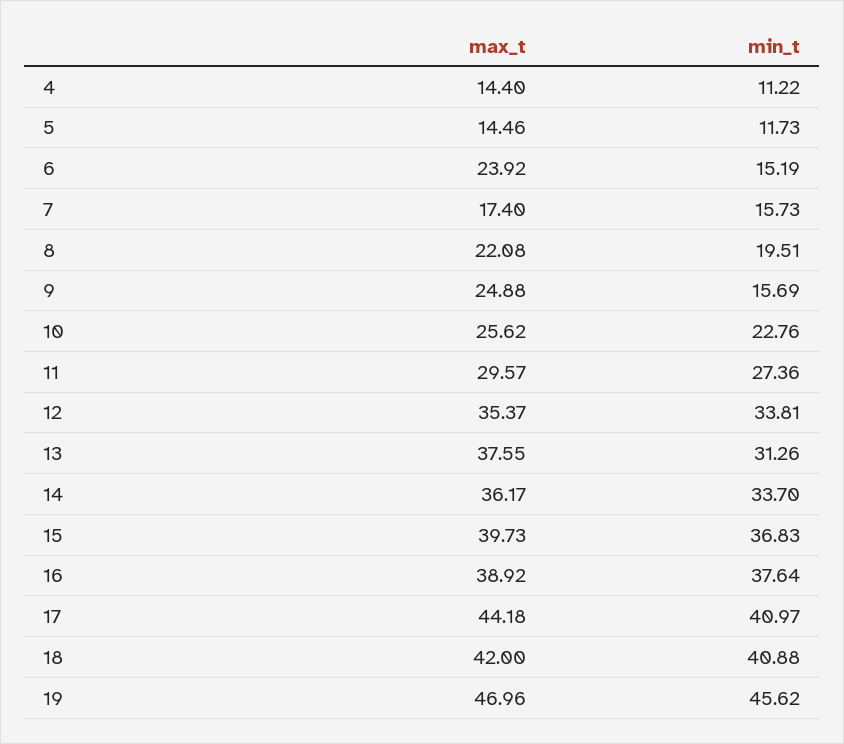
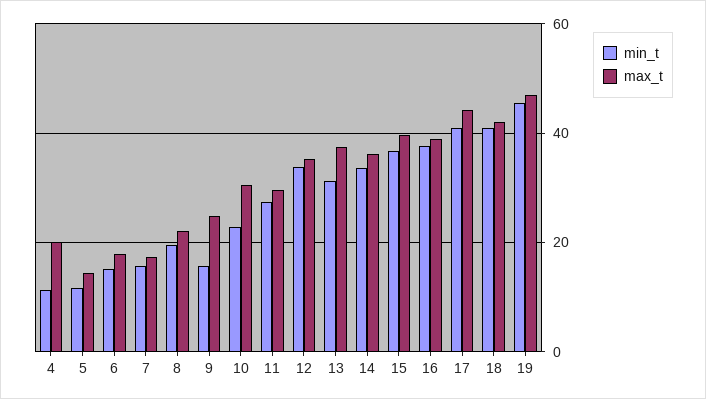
max_t, 4: 14.4 -> 20
max_t, 6: 23.92 -> 18
max_t, 10: 25.62 -> 30

